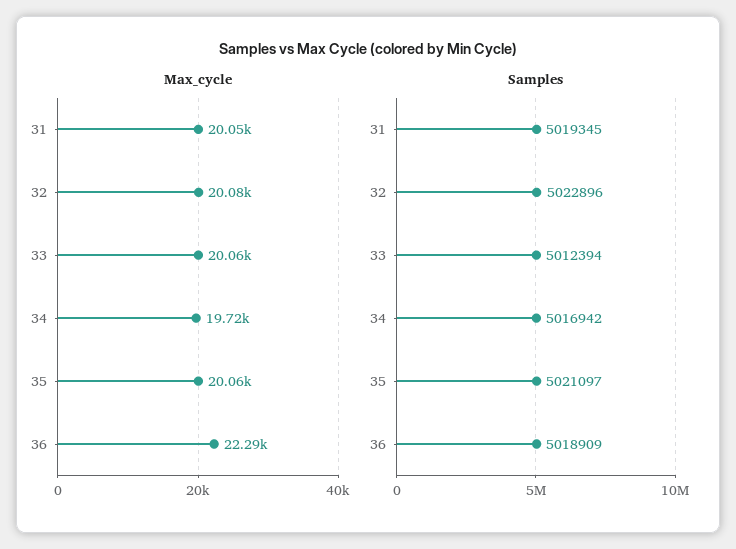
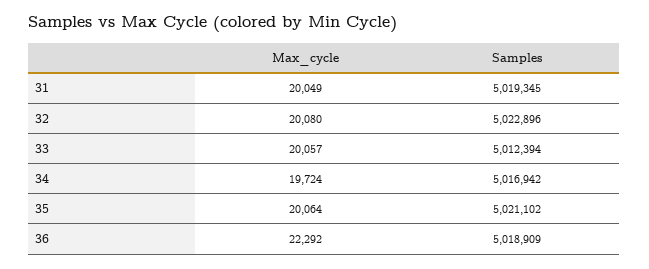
Samples, 35: 5021097 -> 5021102

